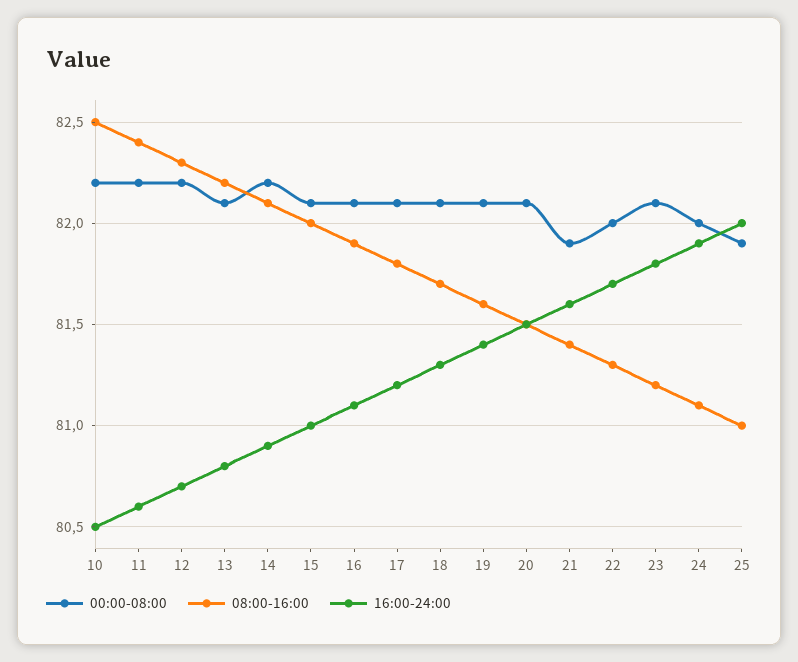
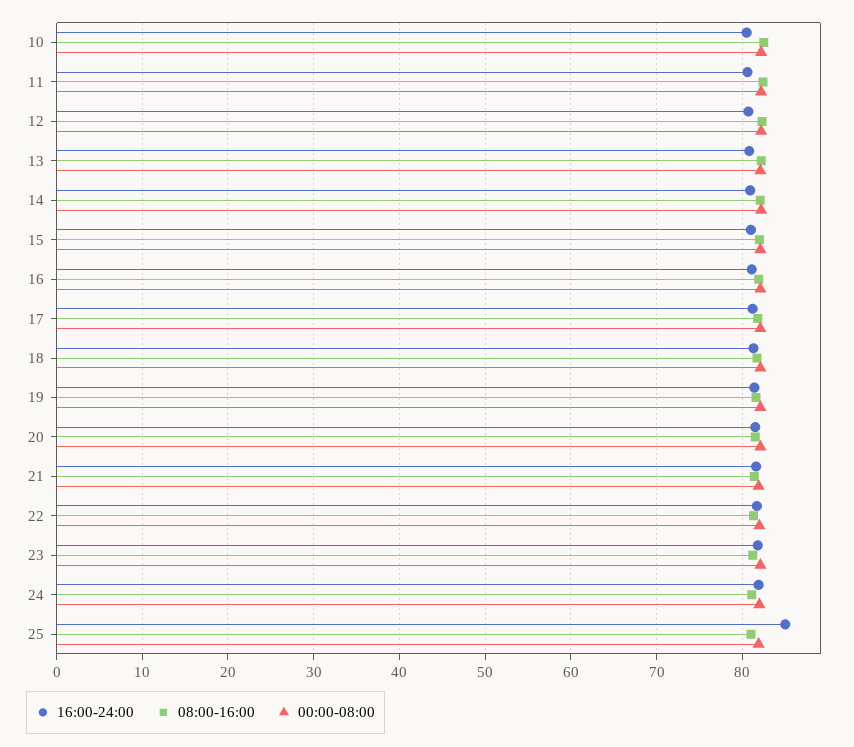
16:00-24:00, 25: 82 -> 85

